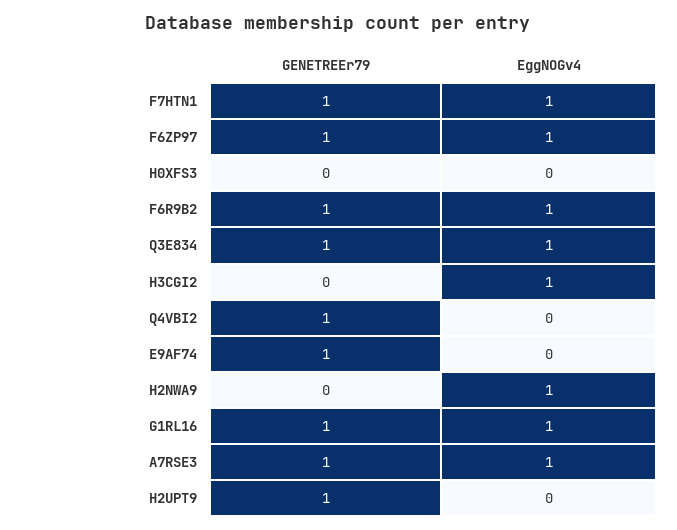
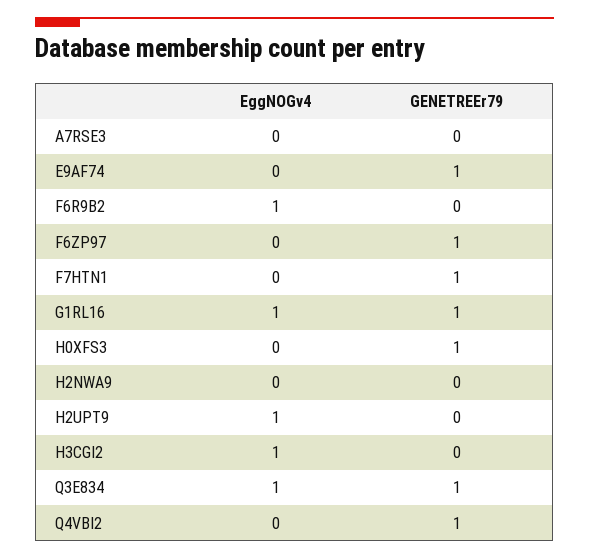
EggNOGv4, F7HTN1: 1 -> 0
EggNOGv4, F6ZP97: 1 -> 0
GENETREEr79, H0XFS3: 0 -> 1
GENETREEr79, F6R9B2: 1 -> 0
EggNOGv4, H2NWA9: 1 -> 0
GENETREEr79, A7RSE3: 1 -> 0
EggNOGv4, A7RSE3: 1 -> 0
GENETREEr79, H2UPT9: 1 -> 0
EggNOGv4, H2UPT9: 0 -> 1

